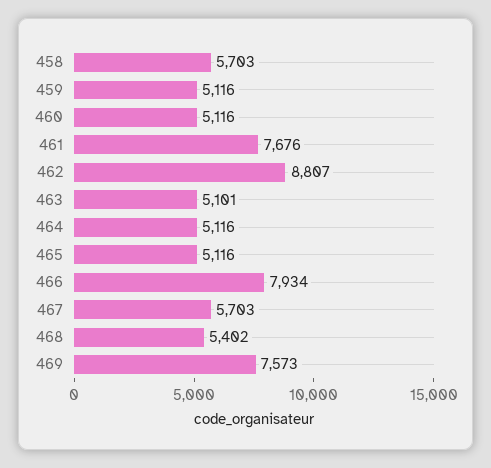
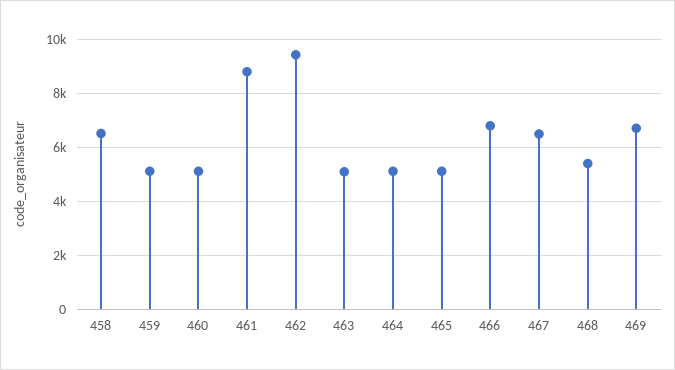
458: 5703 -> 6500
461: 7676 -> 8750
462: 8807 -> 9500
466: 7934 -> 6750
467: 5703 -> 6500
469: 7573 -> 6750

